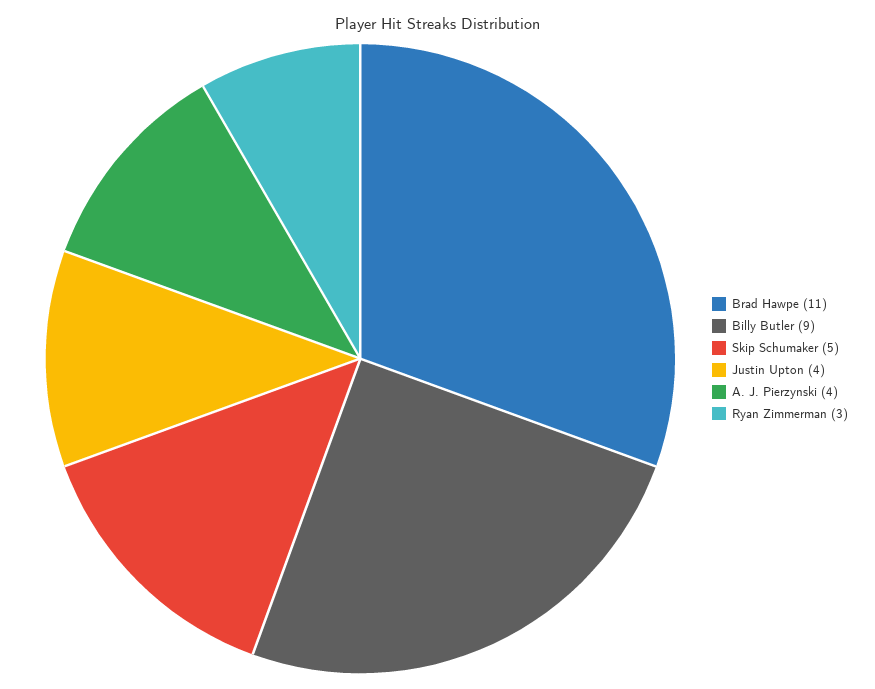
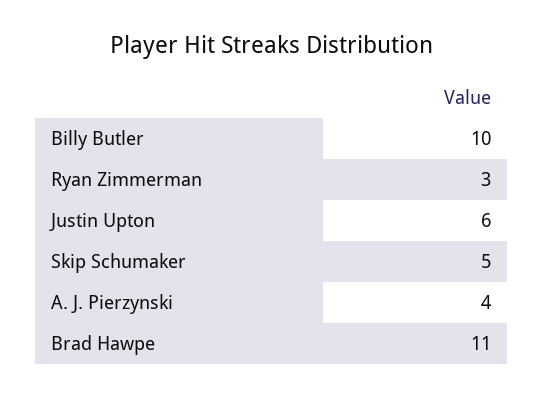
Billy Butler: 9 -> 10
Justin Upton: 4 -> 6

